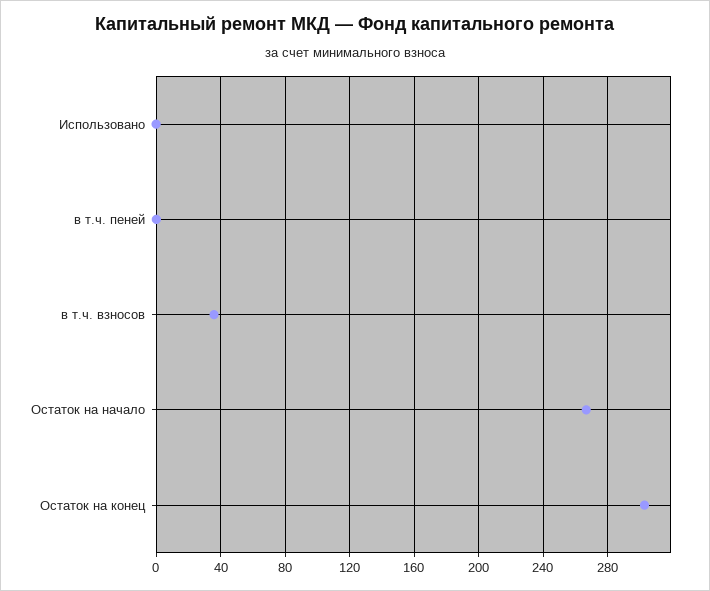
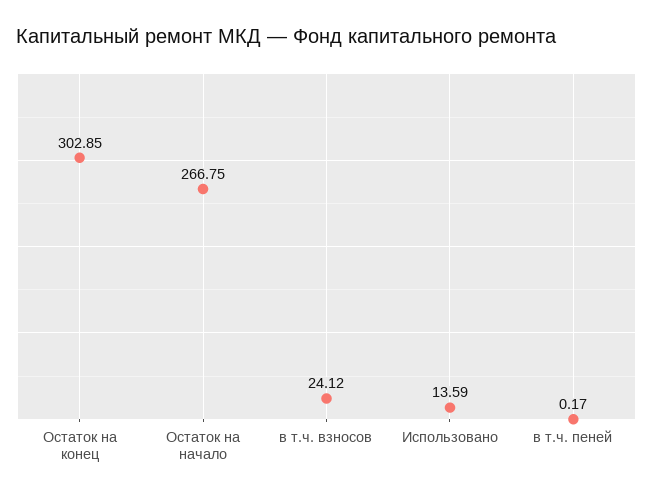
Использовано: 0 -> 13.59
в т.ч. взносов: 35 -> 24.12

